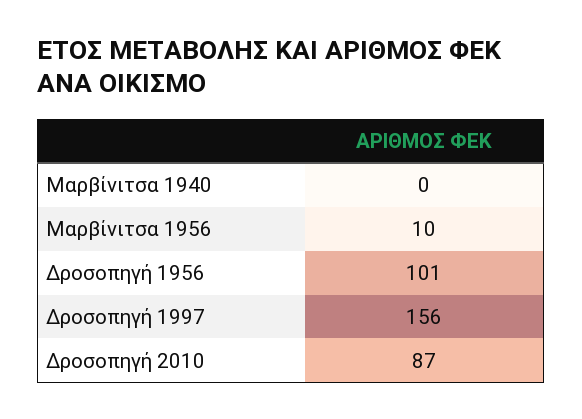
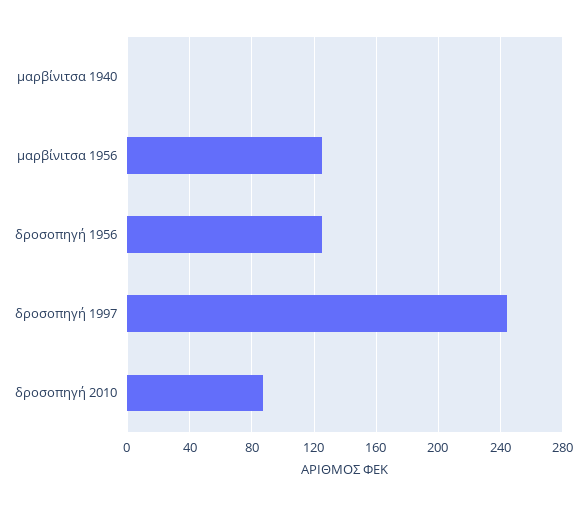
Μαρβίνιτσα 1956: 10 -> 125
Δροσοπηγή 1956: 101 -> 125
Δροσοπηγή 1997: 156 -> 245

